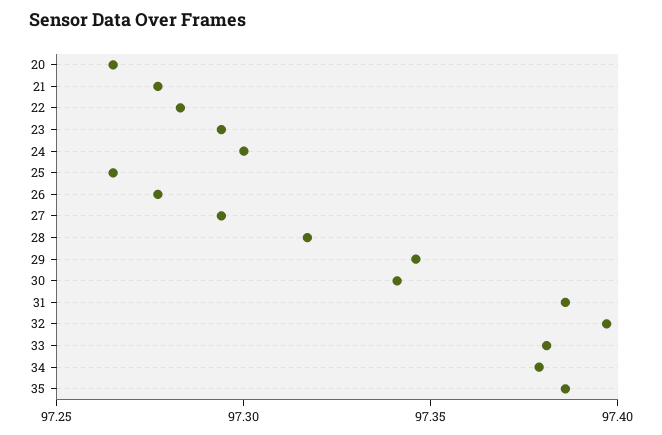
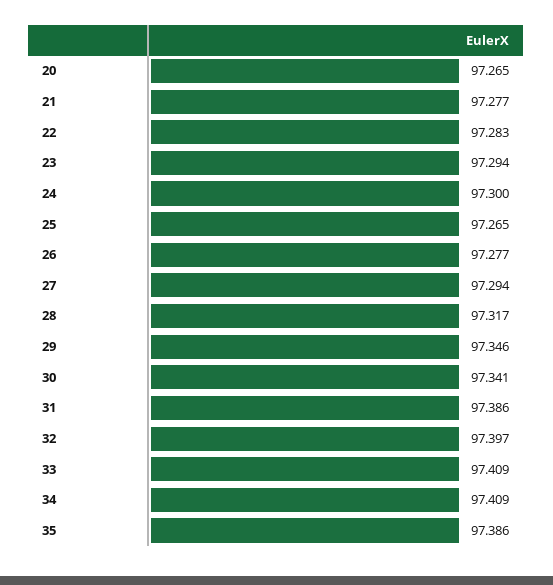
33: 97.38 -> 97.409
34: 97.38 -> 97.409

